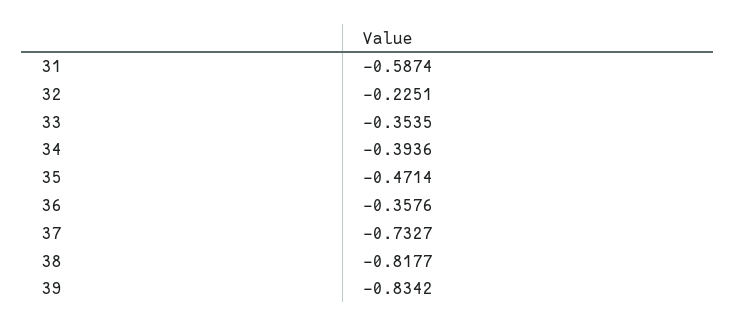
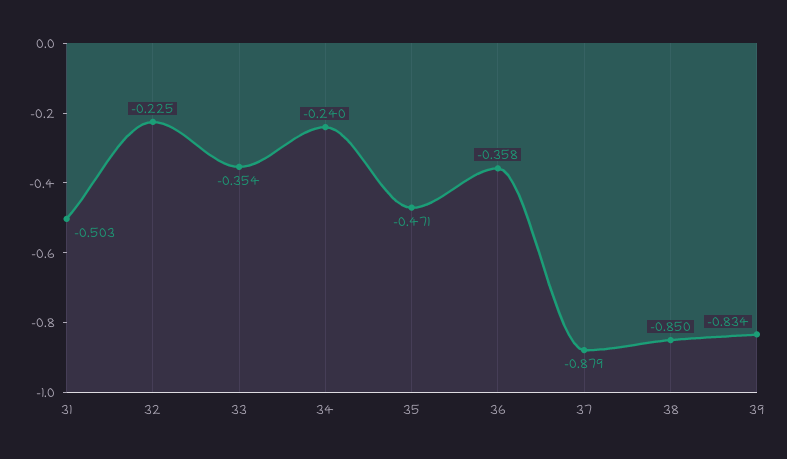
31: -0.5874 -> -0.503
34: -0.3936 -> -0.24
37: -0.7327 -> -0.879
38: -0.8177 -> -0.85

